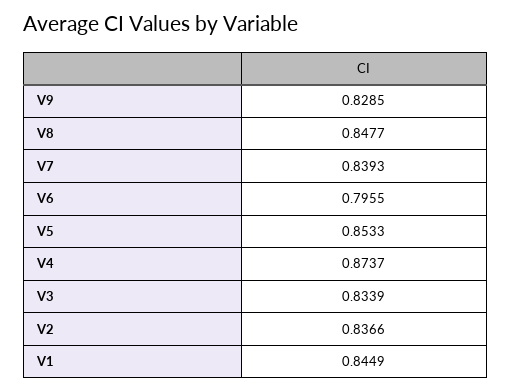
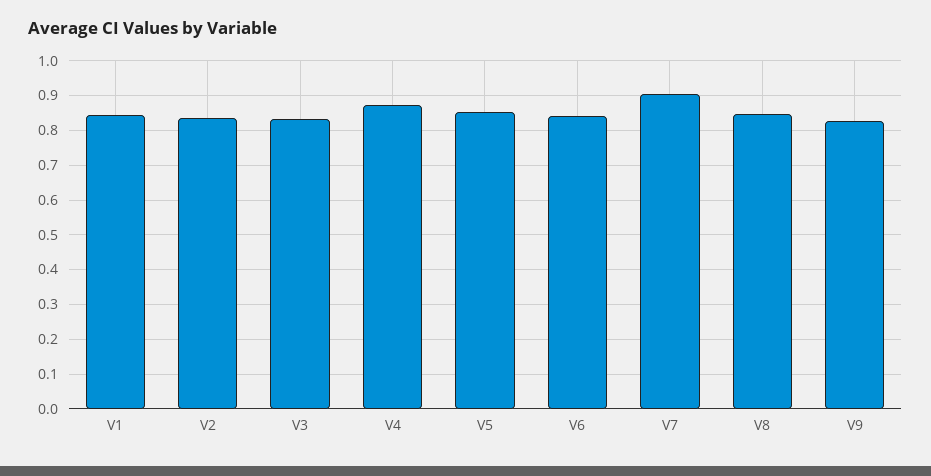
V7: 0.8393 -> 0.9
V6: 0.7955 -> 0.84

